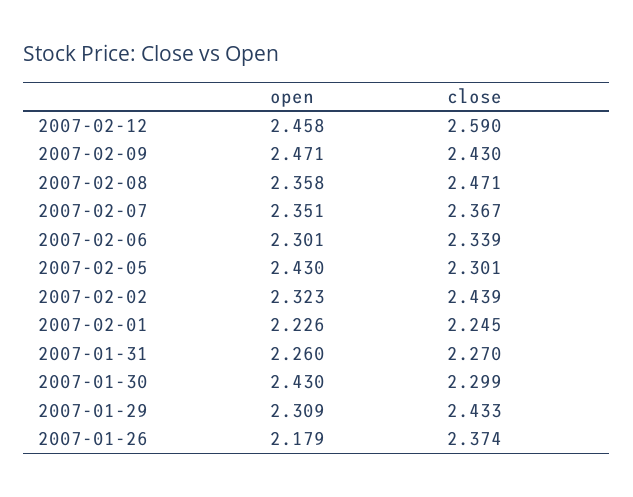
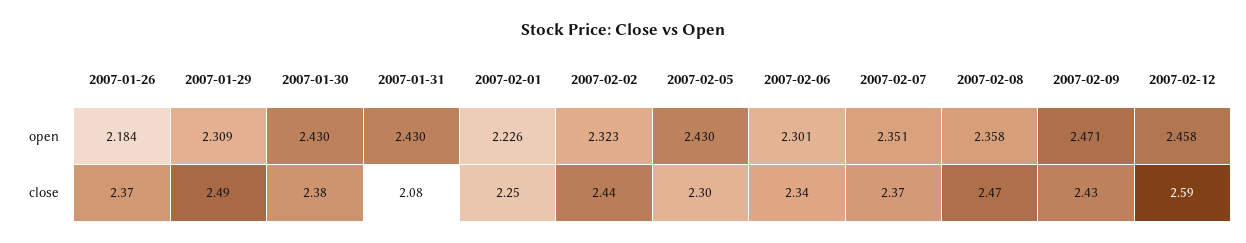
open, 2007-01-31: 2.26 -> 2.43
close, 2007-01-31: 2.27 -> 2.08
close, 2007-01-30: 2.299 -> 2.38
close, 2007-01-29: 2.433 -> 2.49
open, 2007-01-26: 2.179 -> 2.184

